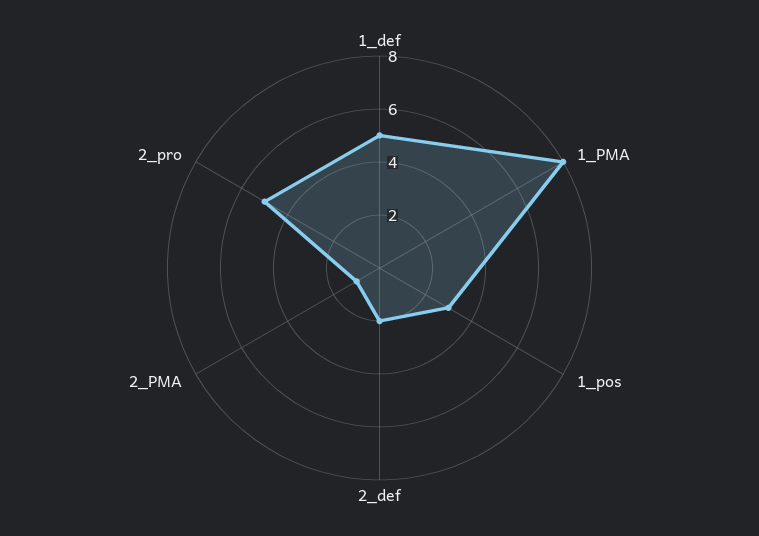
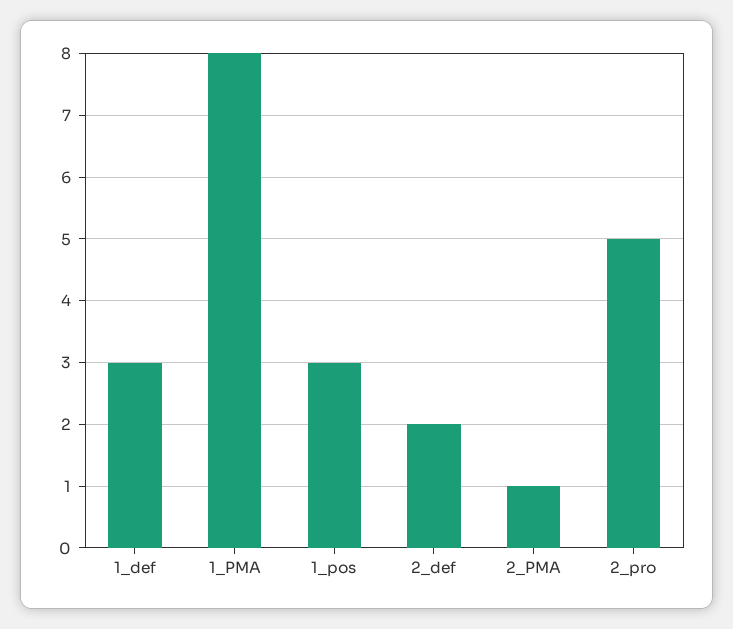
1_def: 5 -> 3

